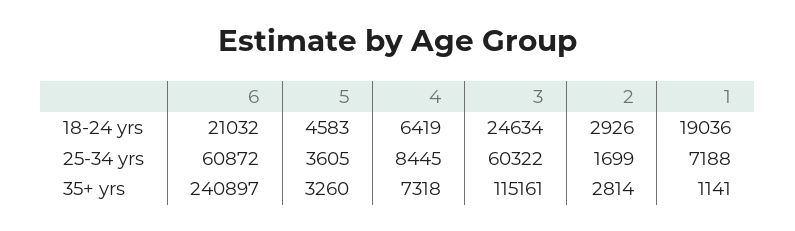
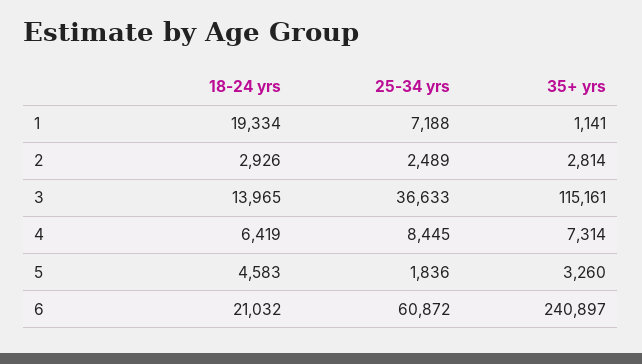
3, 18-24 yrs: 24634 -> 13965
1, 18-24 yrs: 19036 -> 19334
5, 25-34 yrs: 3605 -> 1836
3, 25-34 yrs: 60322 -> 36633
2, 25-34 yrs: 1699 -> 2489
4, 35+ yrs: 7318 -> 7314

